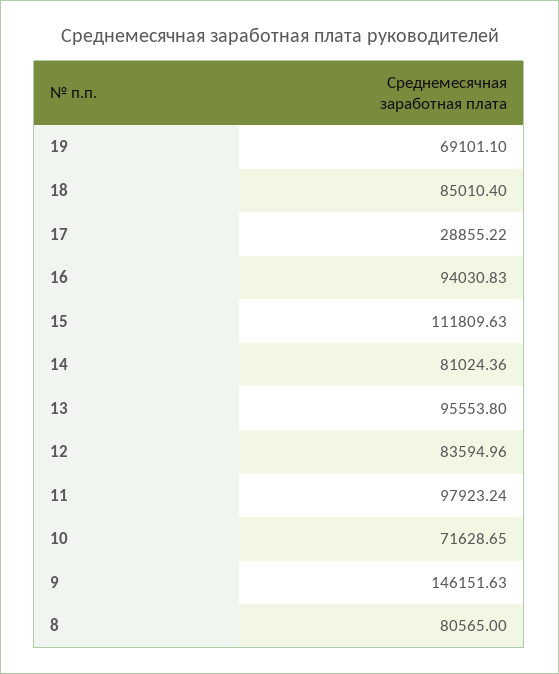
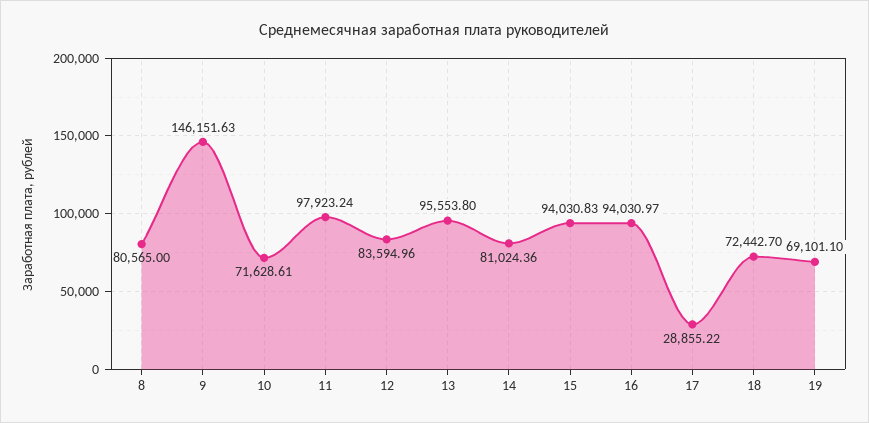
18: 85010.4 -> 72442.7
16: 94030.83 -> 94030.97
15: 111809.63 -> 94030.83
10: 71628.65 -> 71628.61

